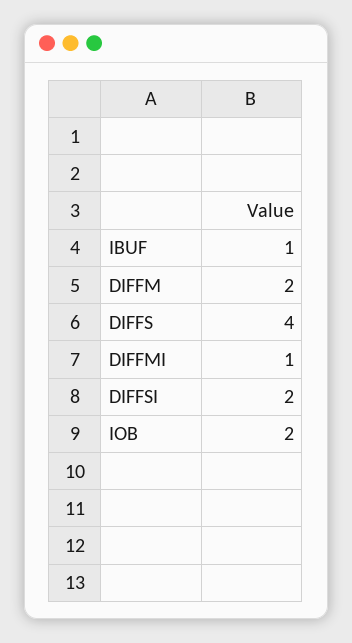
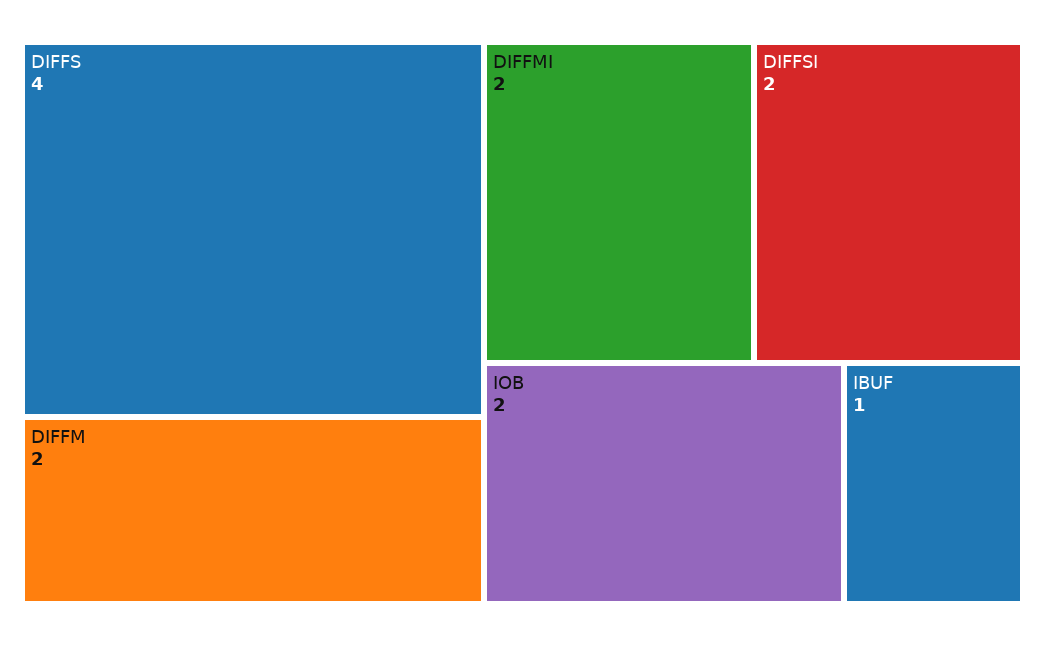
DIFFMI: 1 -> 2

